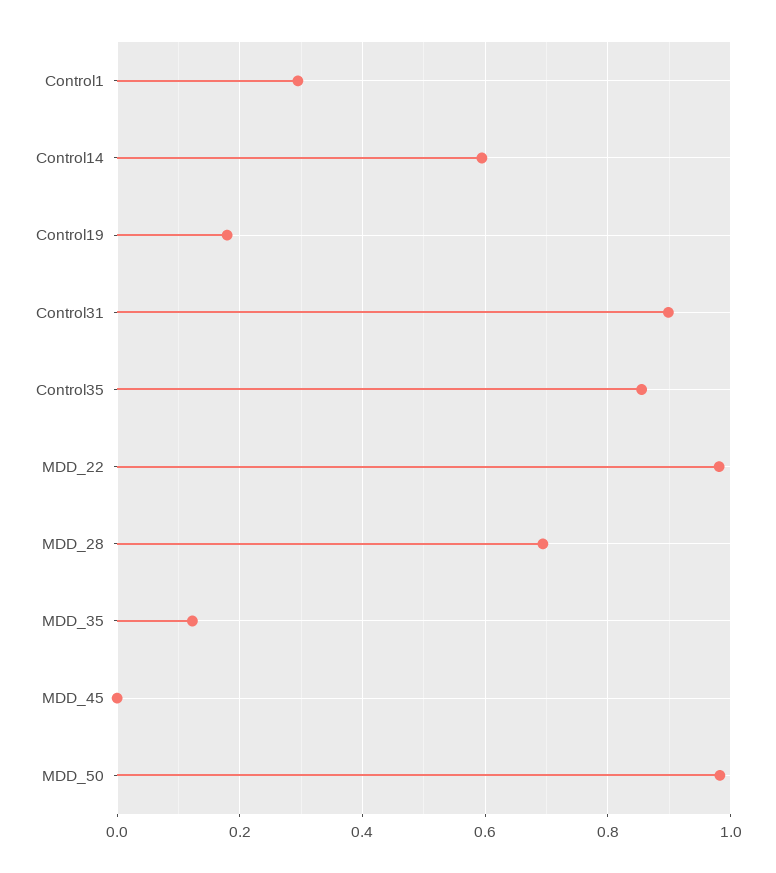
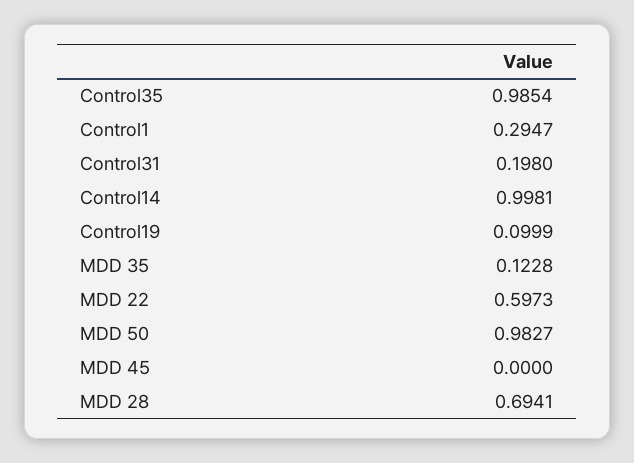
Control14: 0.6 -> 0.9981
Control19: 0.18 -> 0.0999
Control31: 0.9 -> 0.198
Control35: 0.86 -> 0.9854
MDD_22: 0.98 -> 0.5973

